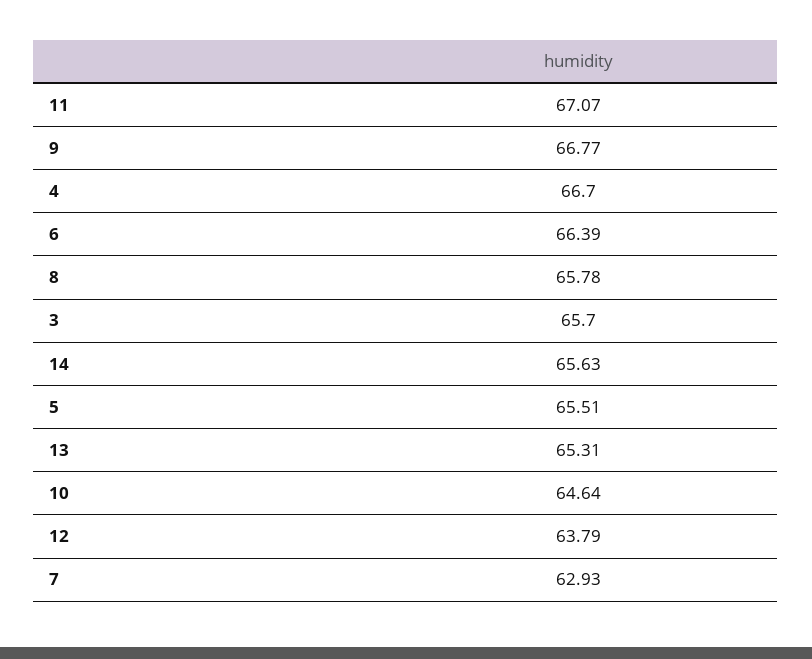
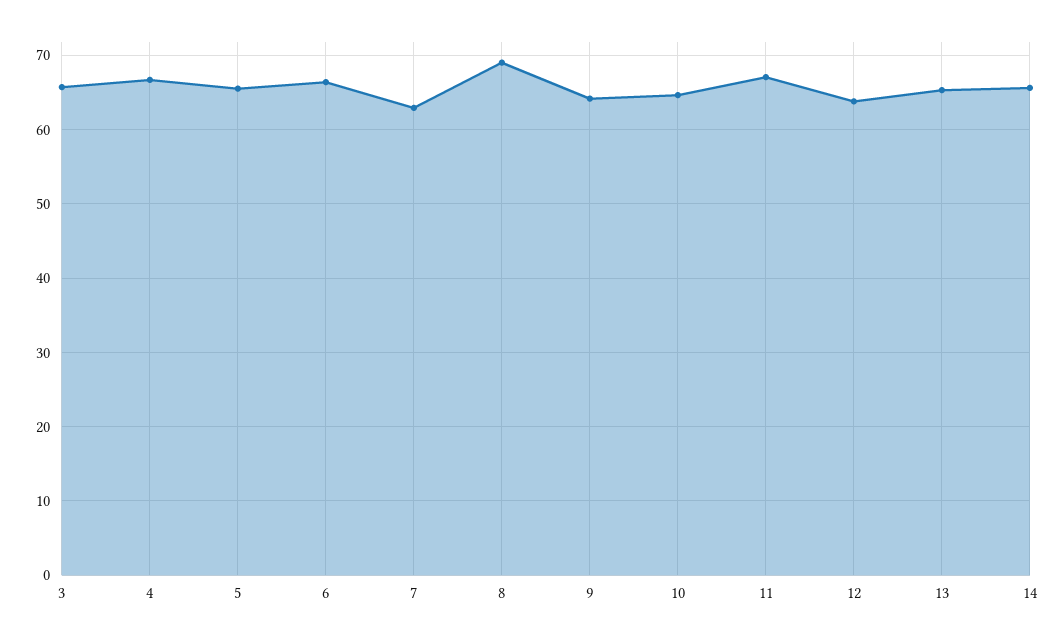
9: 66.77 -> 64
8: 65.78 -> 69

